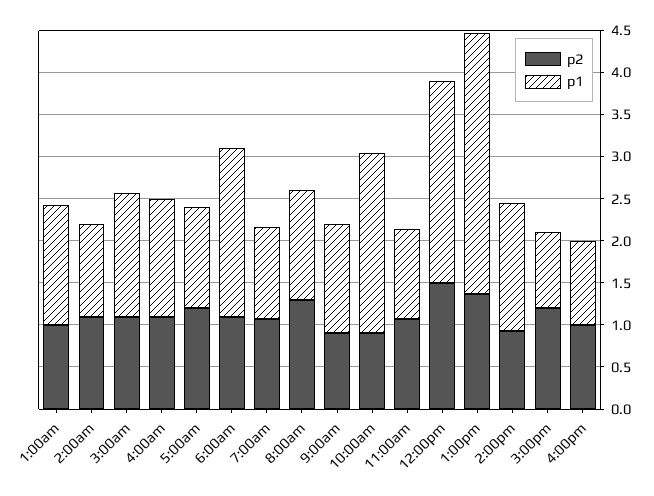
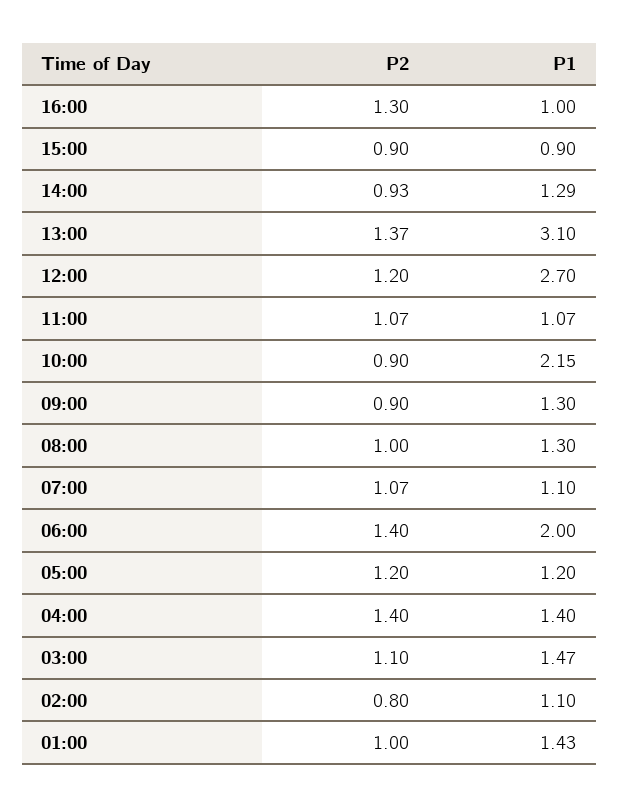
p2, 2:00am: 1.1 -> 0.8
p2, 4:00am: 1.1 -> 1.4
p2, 6:00am: 1.1 -> 1.4
p2, 8:00am: 1.3 -> 1
p2, 12:00pm: 1.5 -> 1.2
p1, 12:00pm: 2.4 -> 2.7
p1, 2:00pm: 1.5 -> 1.29
p2, 3:00pm: 1.2 -> 0.9
p2, 4:00pm: 1 -> 1.3

